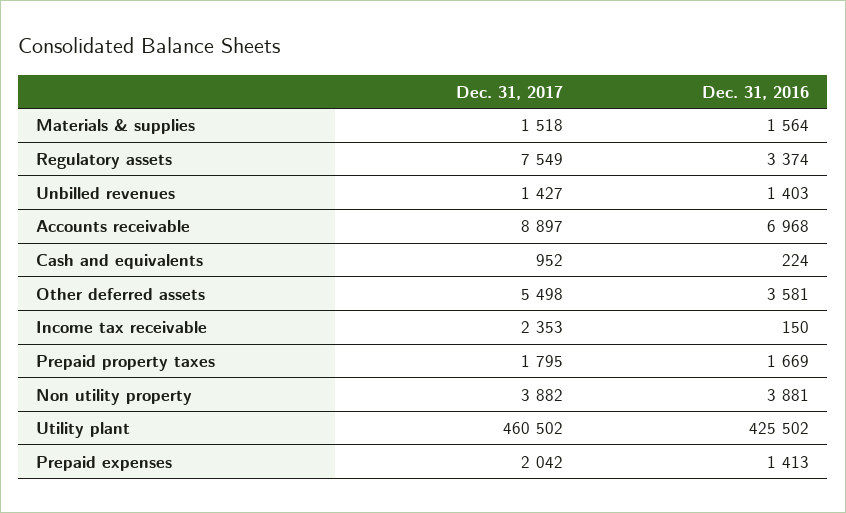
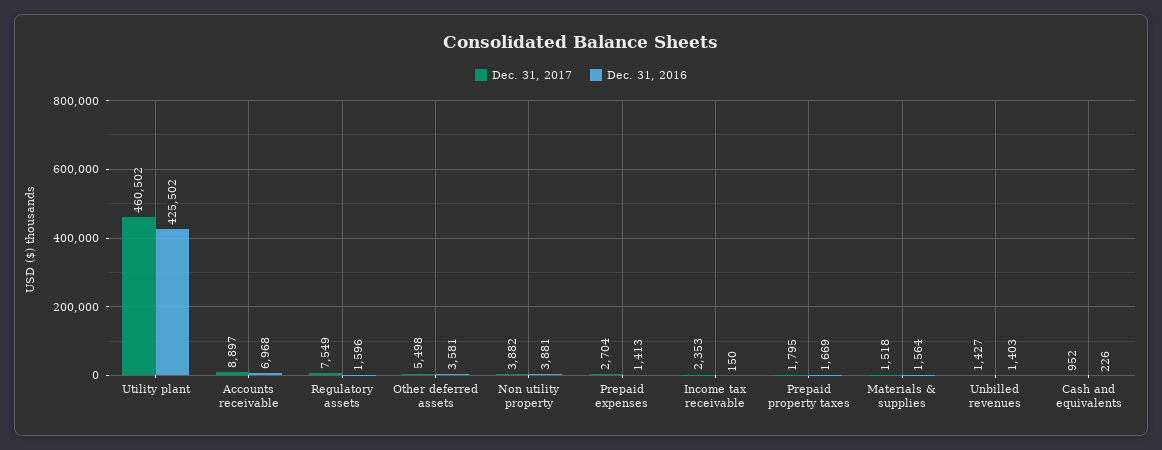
Dec. 31, 2016, Regulatory assets: 3374 -> 1596
Dec. 31, 2016, Cash and equivalents: 224 -> 226
Dec. 31, 2017, Prepaid expenses: 2042 -> 2704

